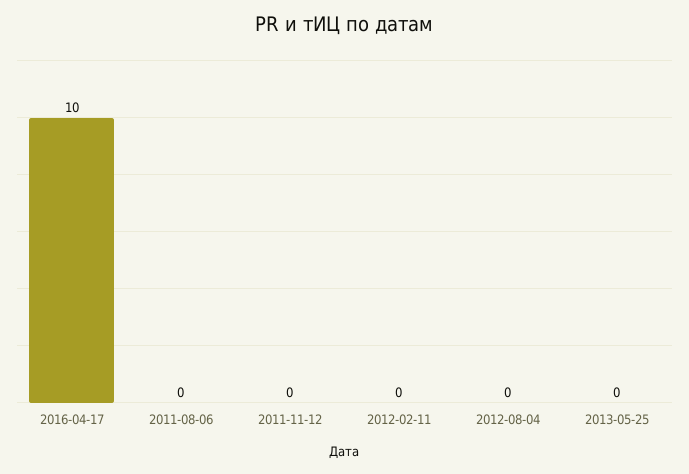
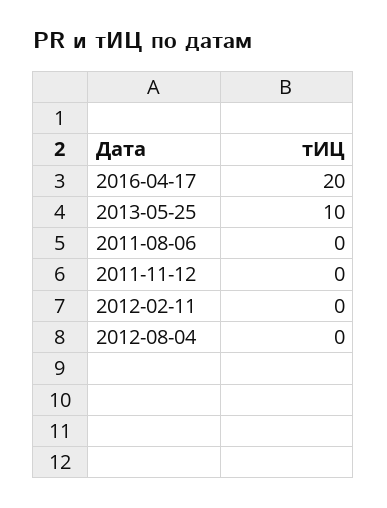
2016-04-17: 10 -> 20
2013-05-25: 0 -> 10

